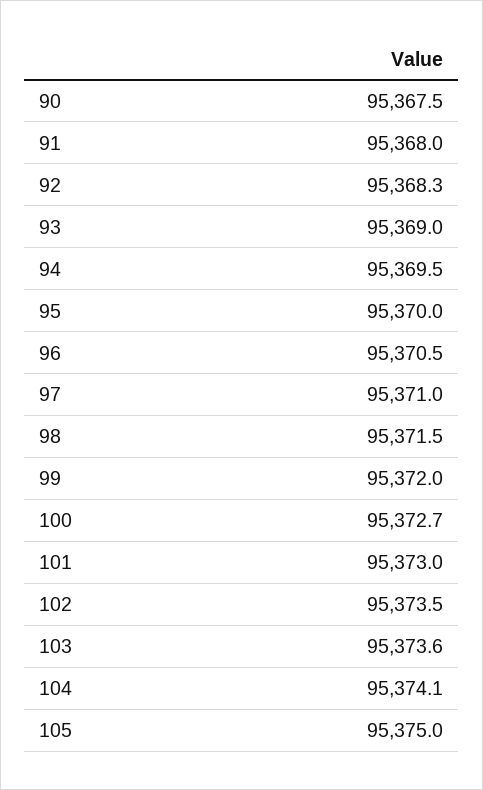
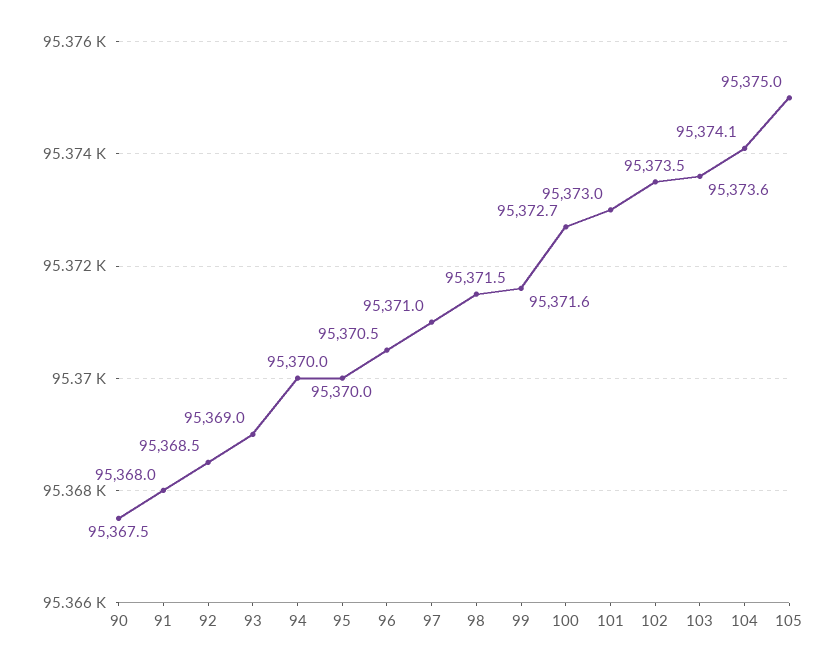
92: 95368.3 -> 95368.5
94: 95369.5 -> 95370
99: 95372 -> 95371.6

